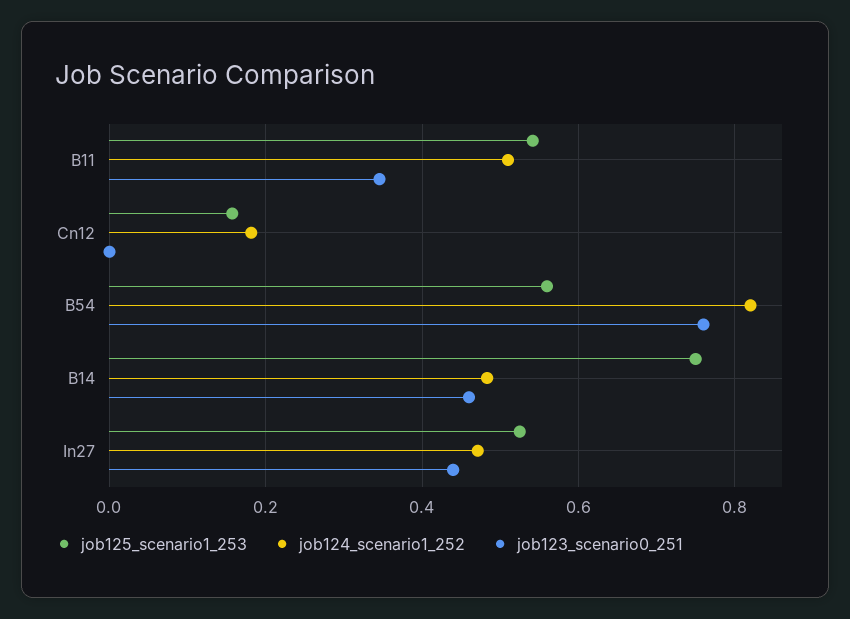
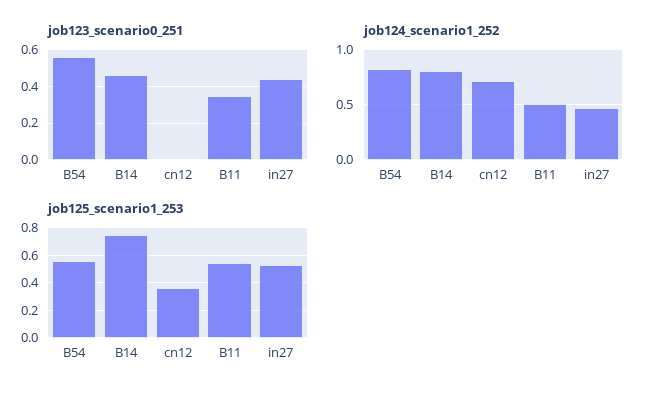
job125_scenario1_253, Cn12: 0.16 -> 0.35
job124_scenario1_252, Cn12: 0.18 -> 0.7
job123_scenario0_251, B54: 0.76 -> 0.55
job124_scenario1_252, B14: 0.48 -> 0.8

